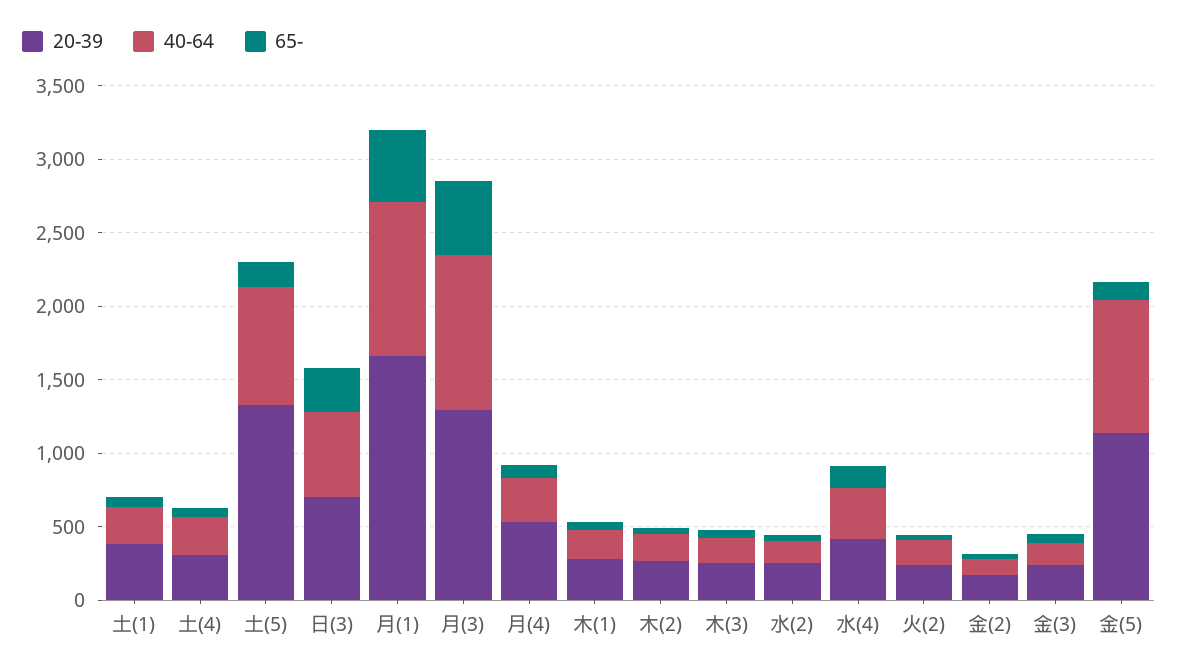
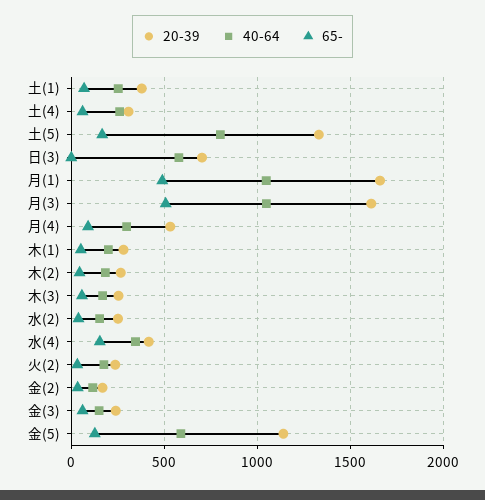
65-, 日(3): 300 -> 0
20-39, 月(3): 1300 -> 1600
40-64, 金(5): 900 -> 600

